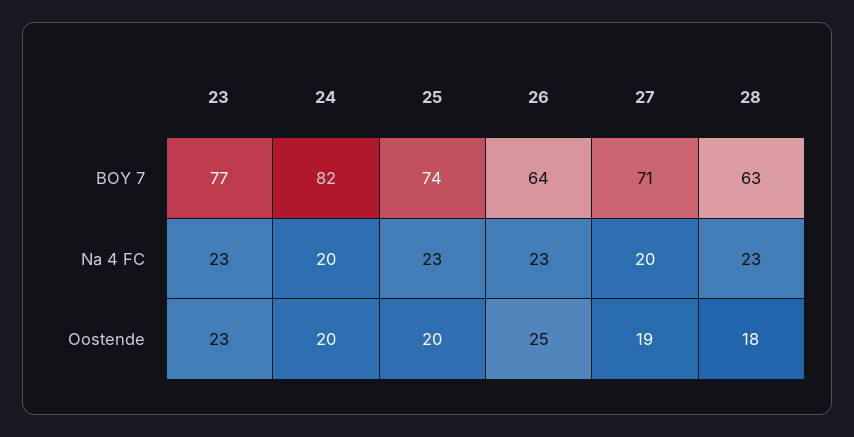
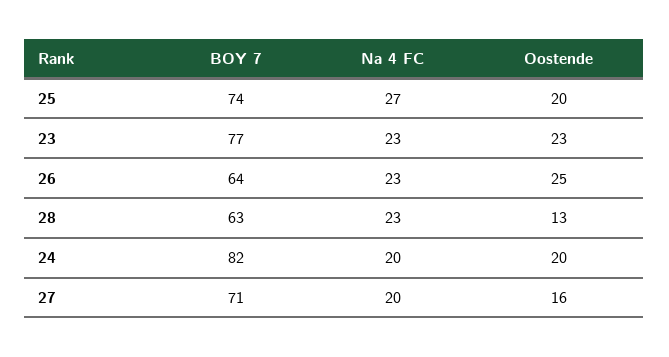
25, Na 4 FC: 23 -> 27
27, Oostende: 19 -> 16
28, Oostende: 18 -> 13

